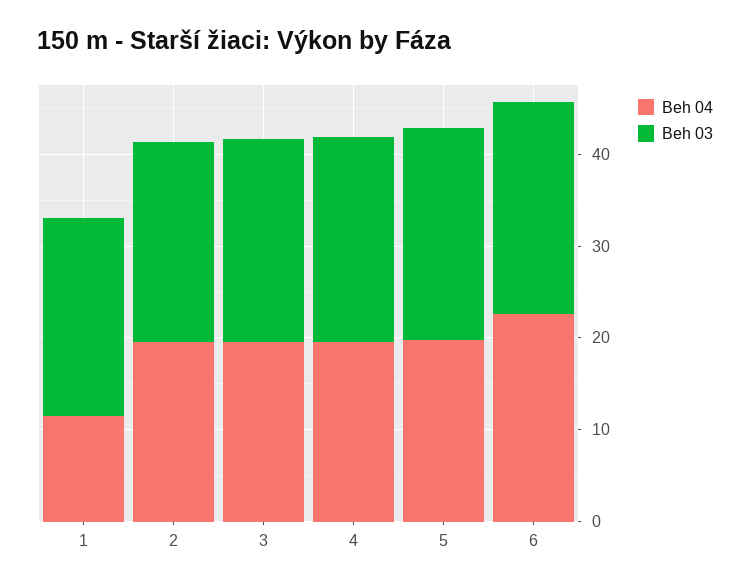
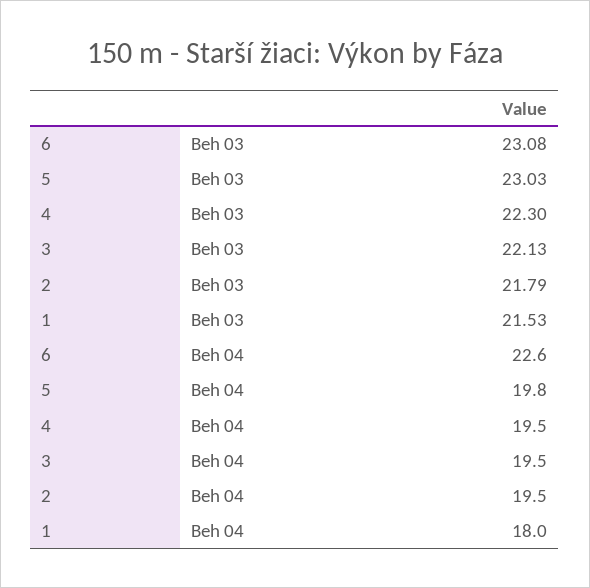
Beh 04, 1: 12 -> 18

